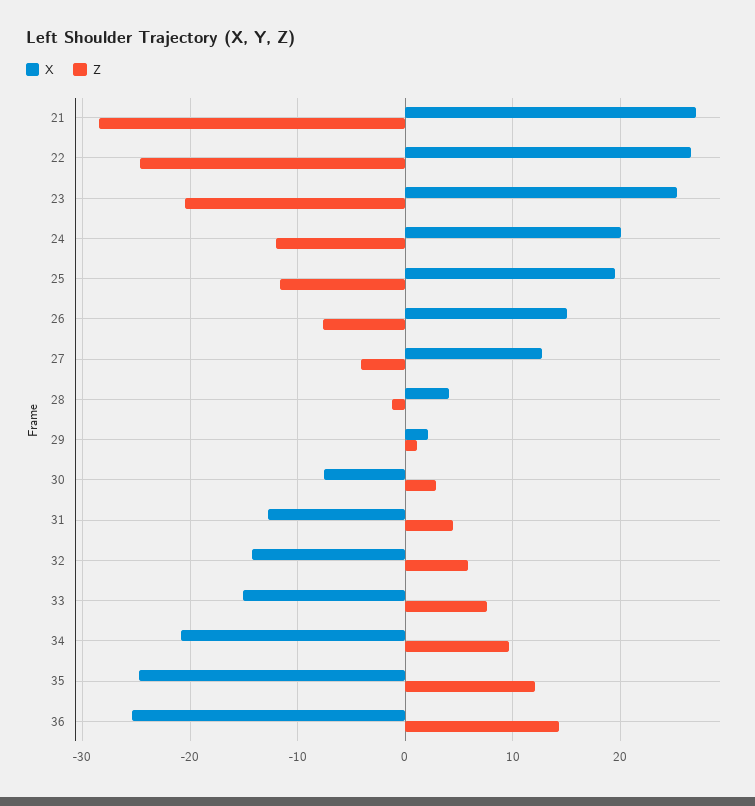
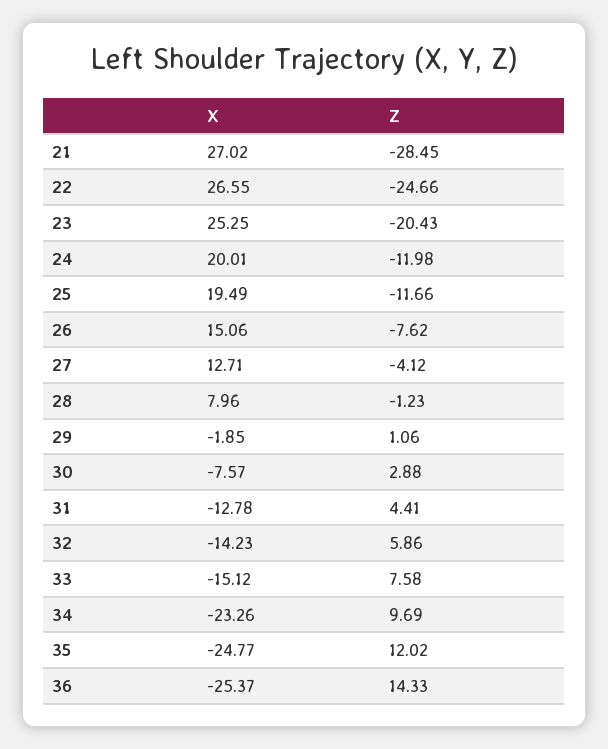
X, 28: 4 -> 7.96
X, 29: 2 -> -1.85
X, 34: -21 -> -23.26

